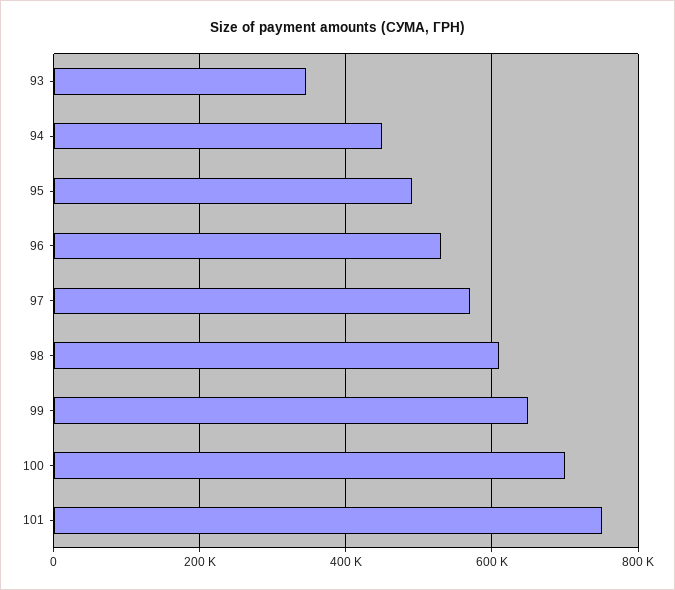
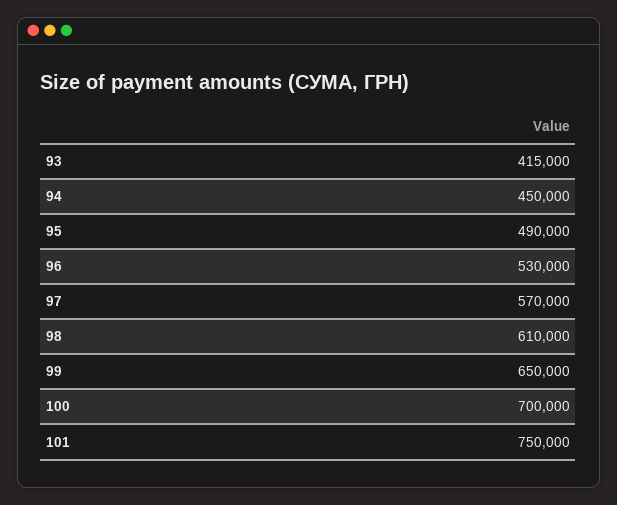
93: 340000 -> 415000

